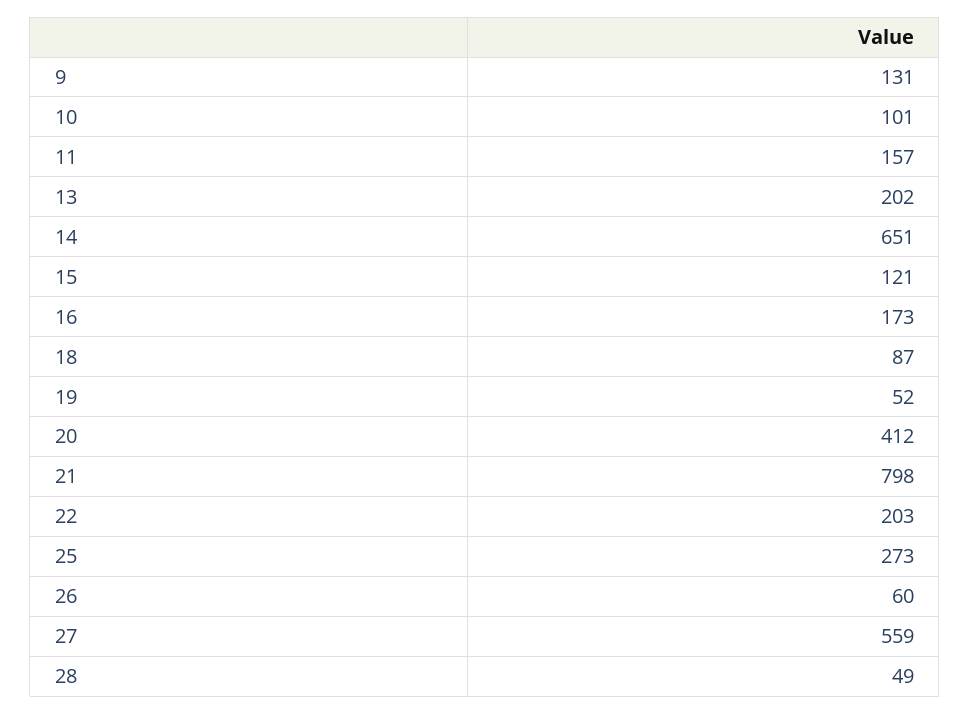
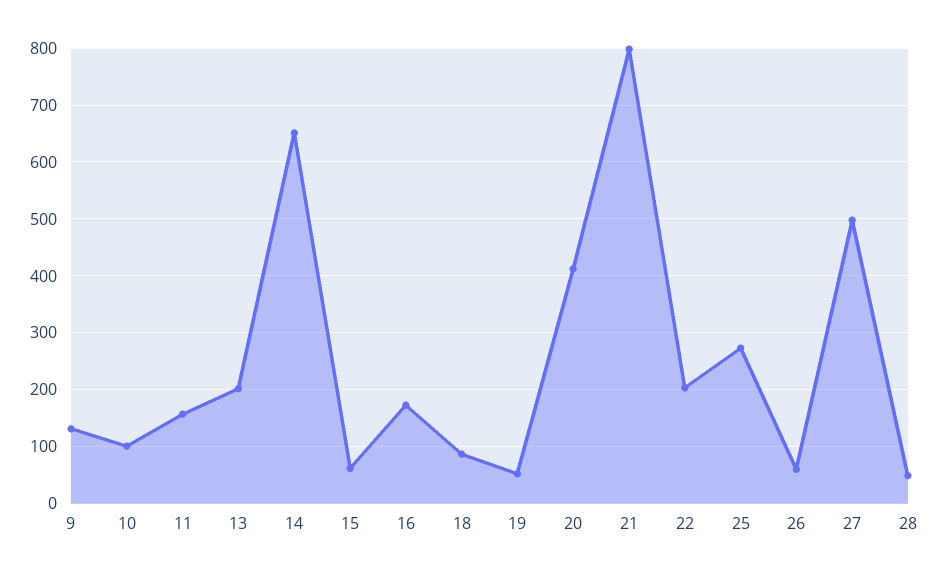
15: 121 -> 60
27: 559 -> 500

